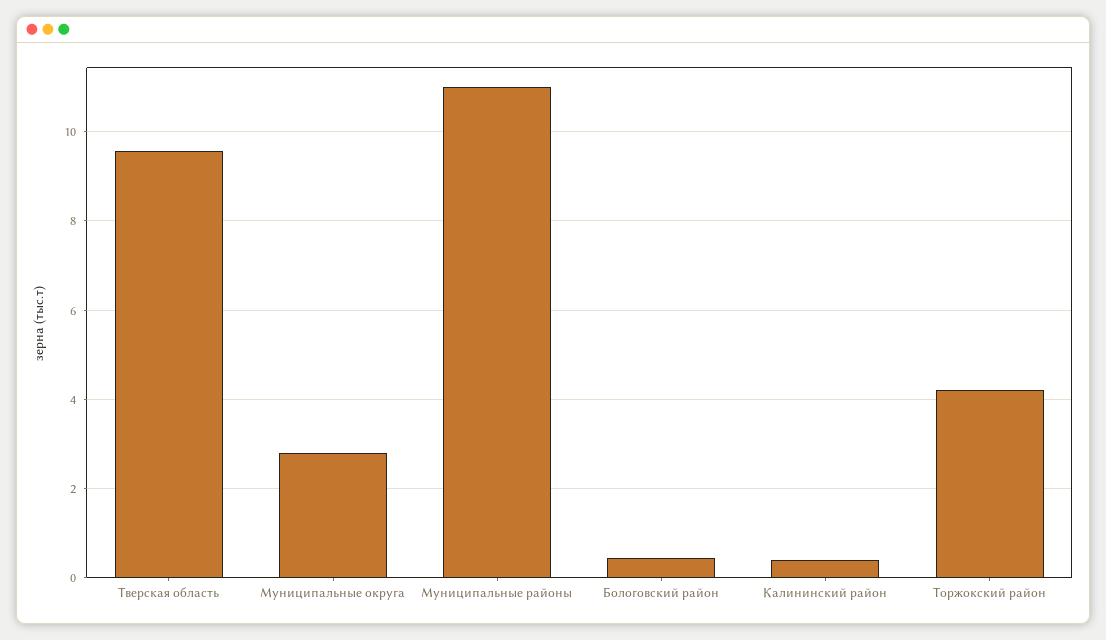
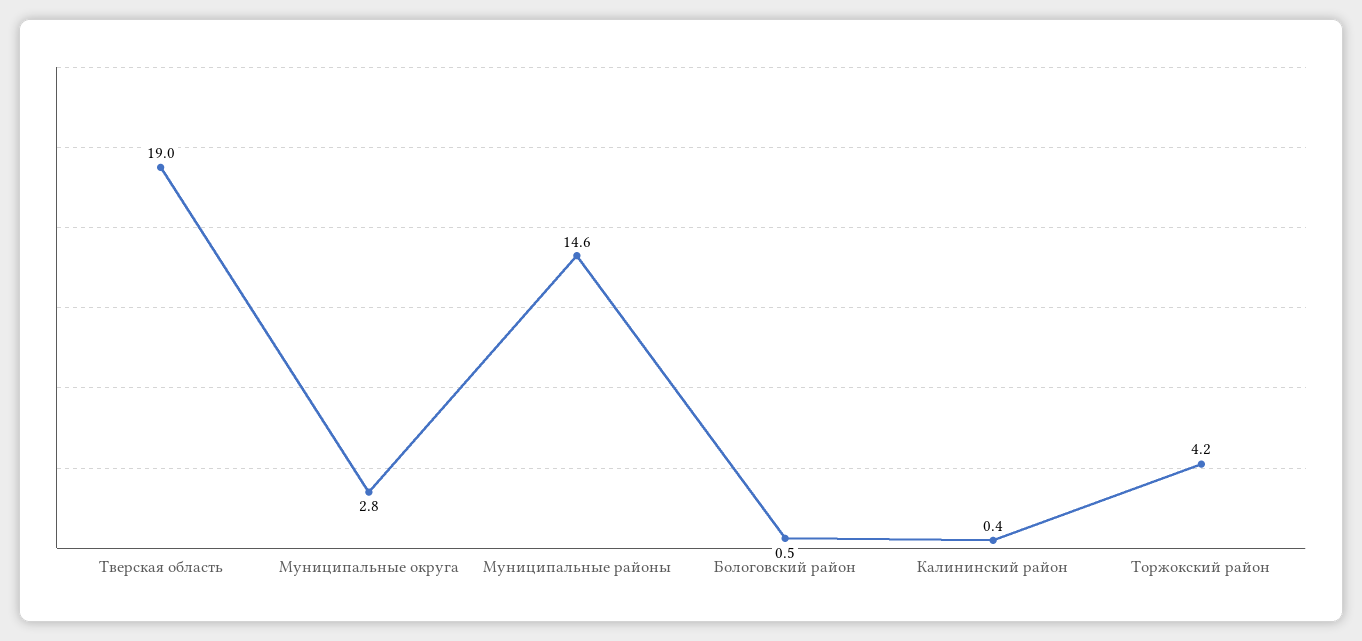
Тверская область: 9.6 -> 19
Муниципальные районы: 11 -> 14.6

